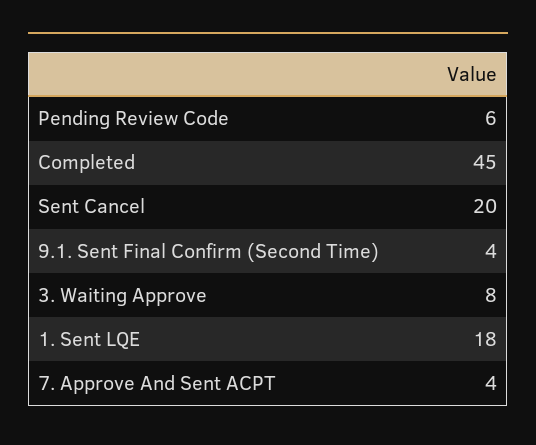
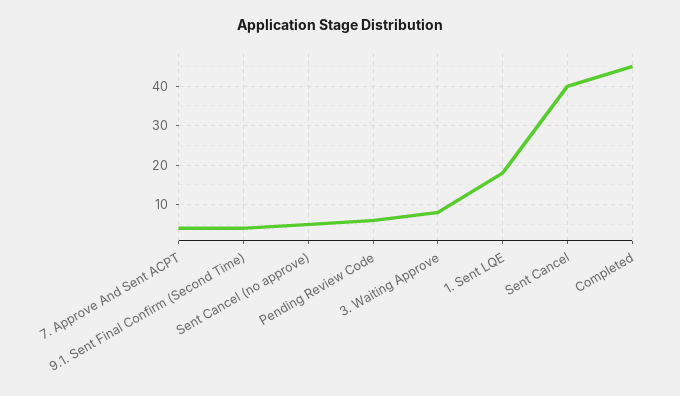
Sent Cancel: 20 -> 40
Sent Cancel (no approve): none -> 5

